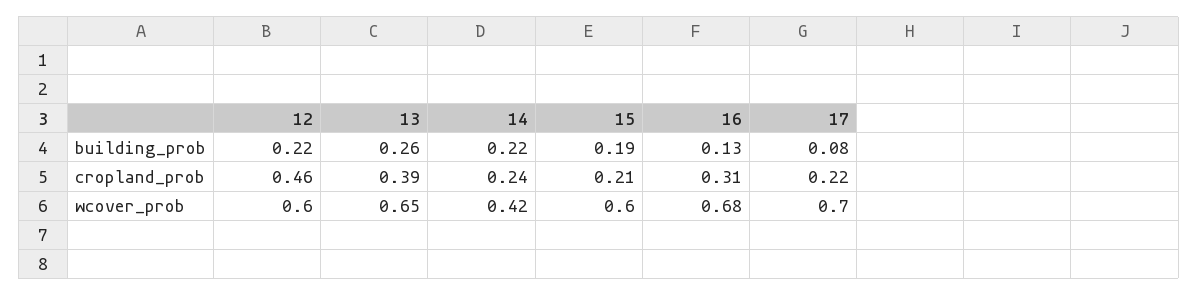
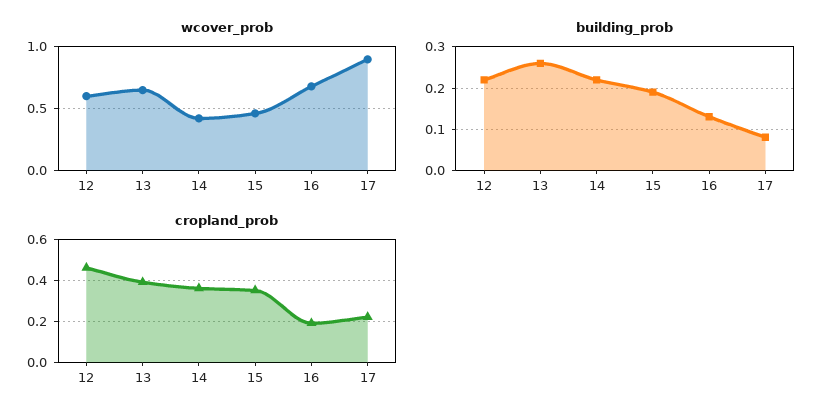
cropland_prob, 14: 0.24 -> 0.35
cropland_prob, 15: 0.21 -> 0.35
cropland_prob, 16: 0.31 -> 0.2
wcover_prob, 15: 0.6 -> 0.45
wcover_prob, 17: 0.7 -> 0.9

